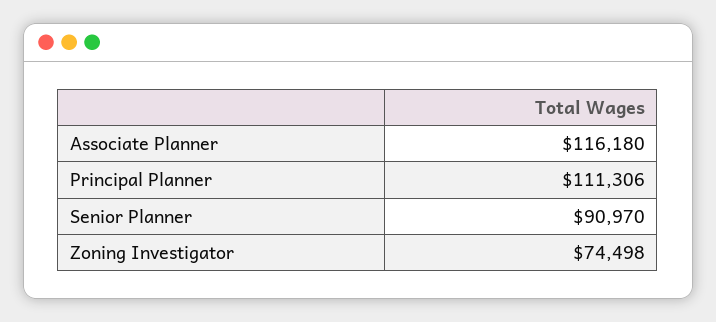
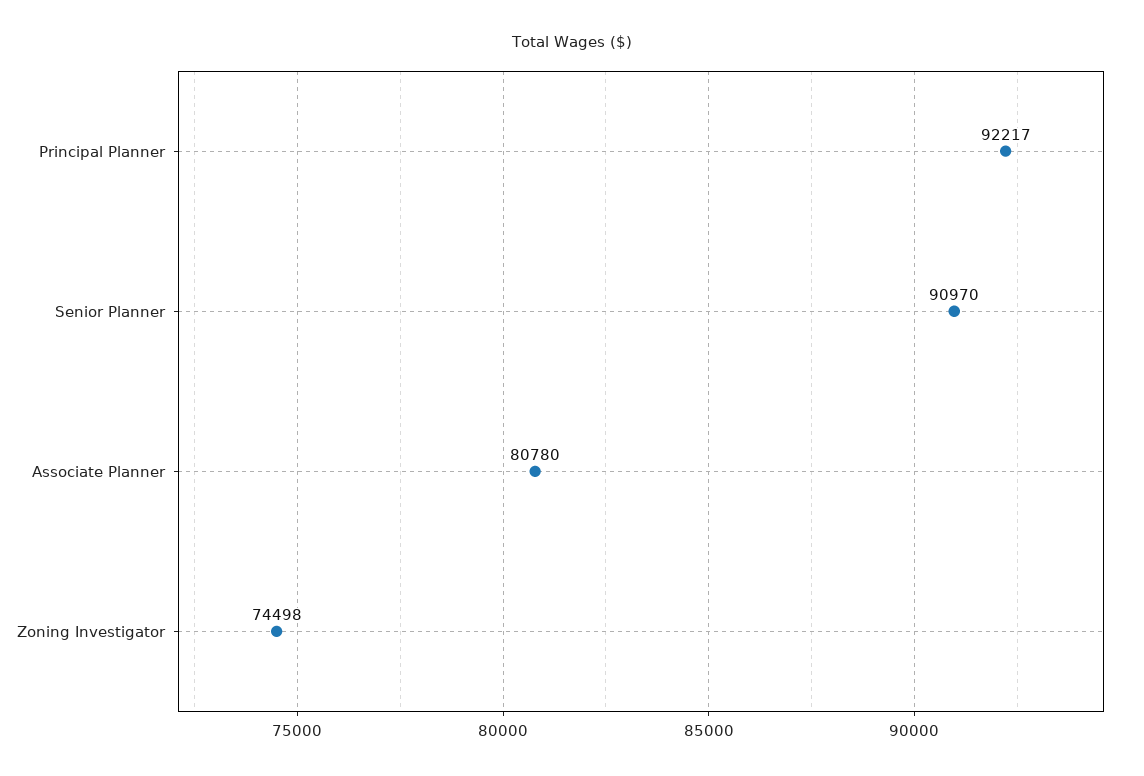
Associate Planner: 116180 -> 80780
Principal Planner: 111306 -> 92217

